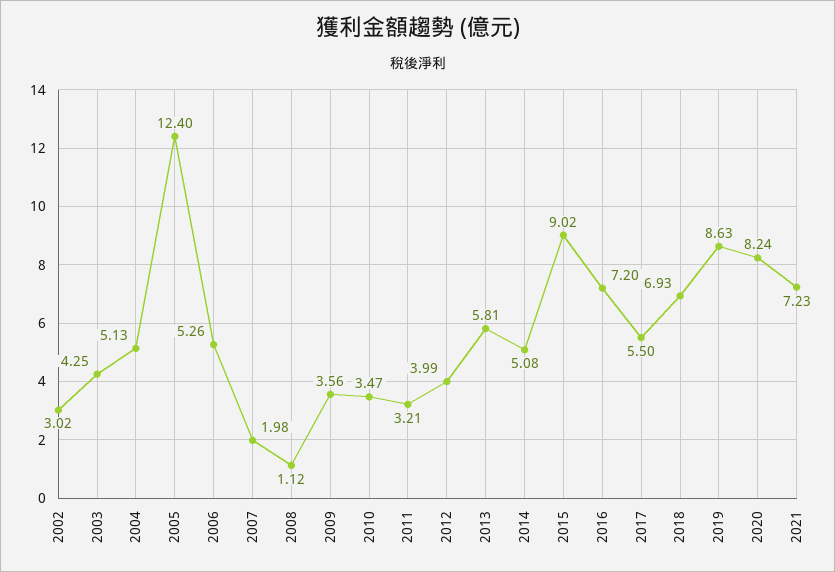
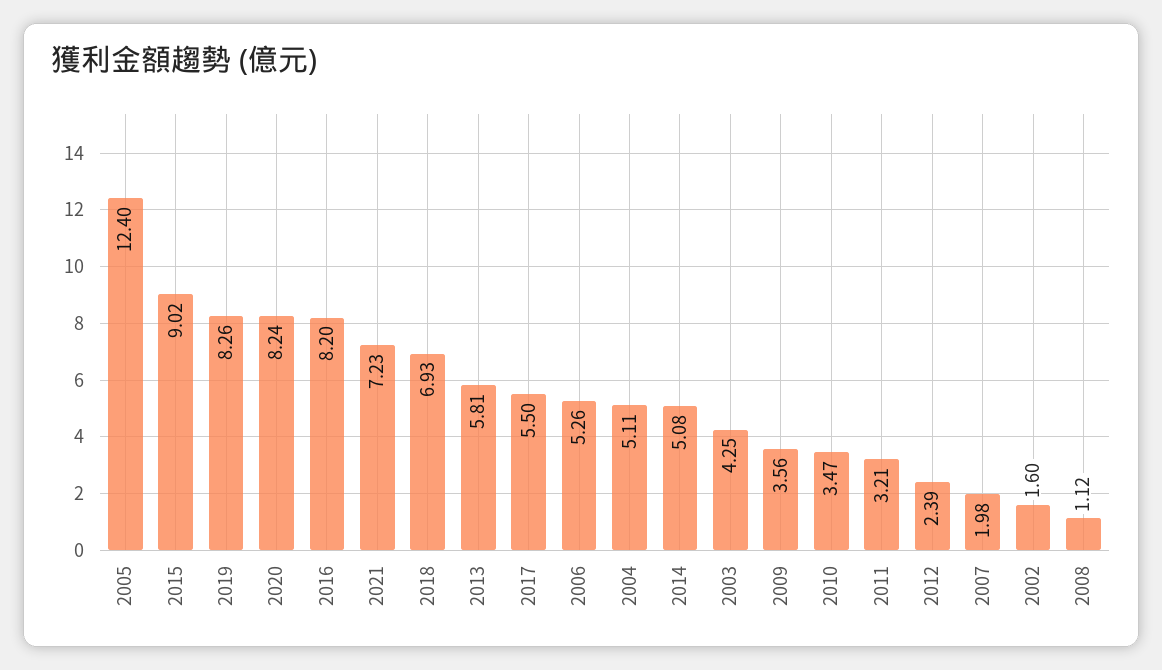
2002: 3.02 -> 1.6
2004: 5.13 -> 5.11
2012: 3.99 -> 2.39
2016: 7.2 -> 8.2
2019: 8.63 -> 8.26

